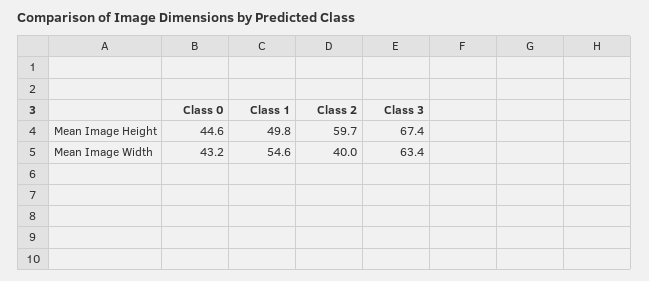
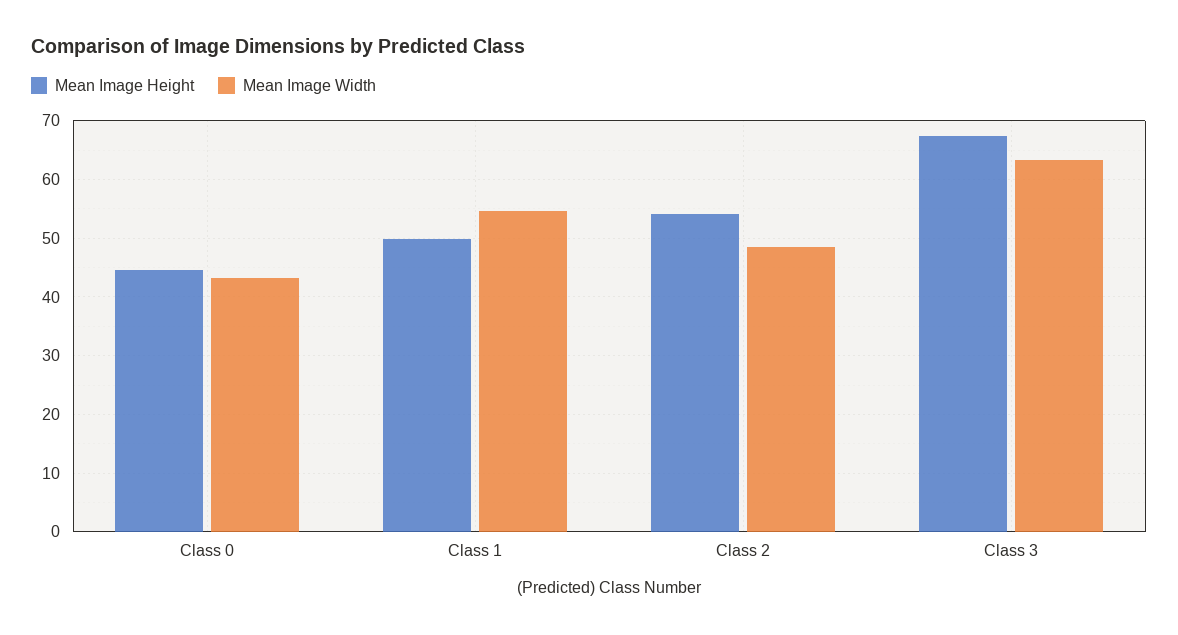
Mean Image Height, Class 2: 59.7 -> 54
Mean Image Width, Class 2: 40 -> 48

